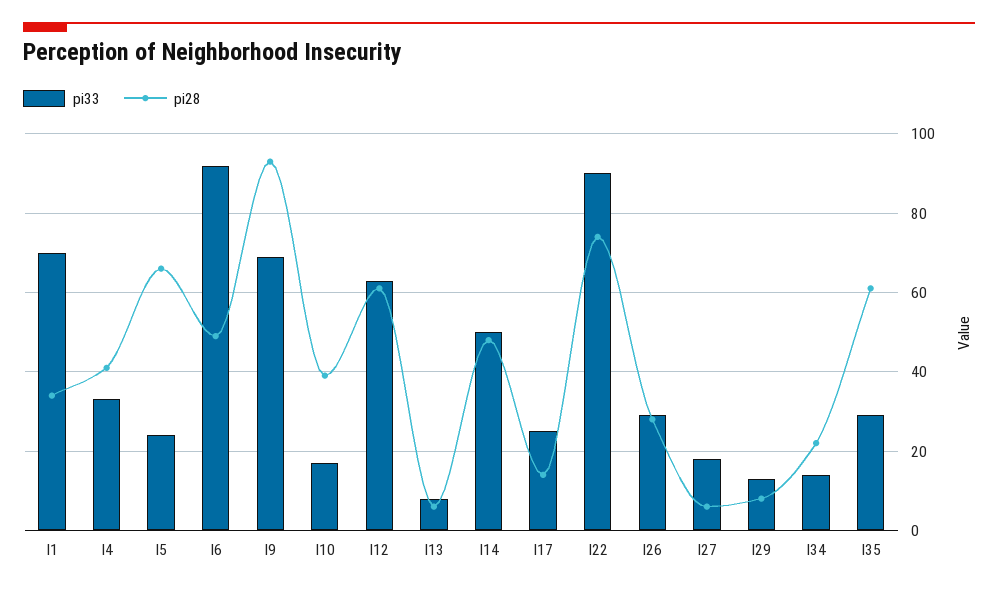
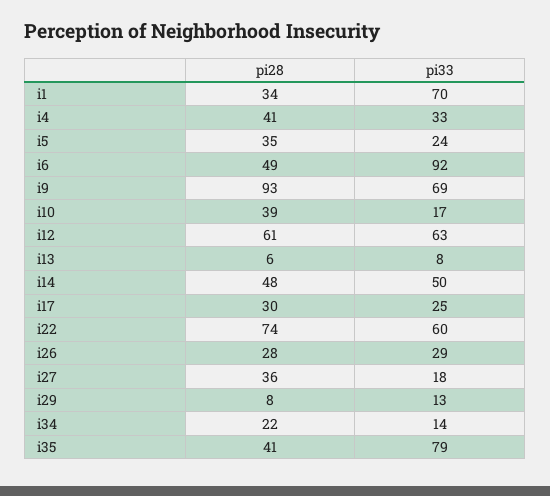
pi28, I5: 65 -> 35
pi28, I17: 15 -> 30
pi33, I22: 90 -> 60
pi28, I27: 5 -> 36
pi33, I35: 30 -> 79
pi28, I35: 60 -> 41

